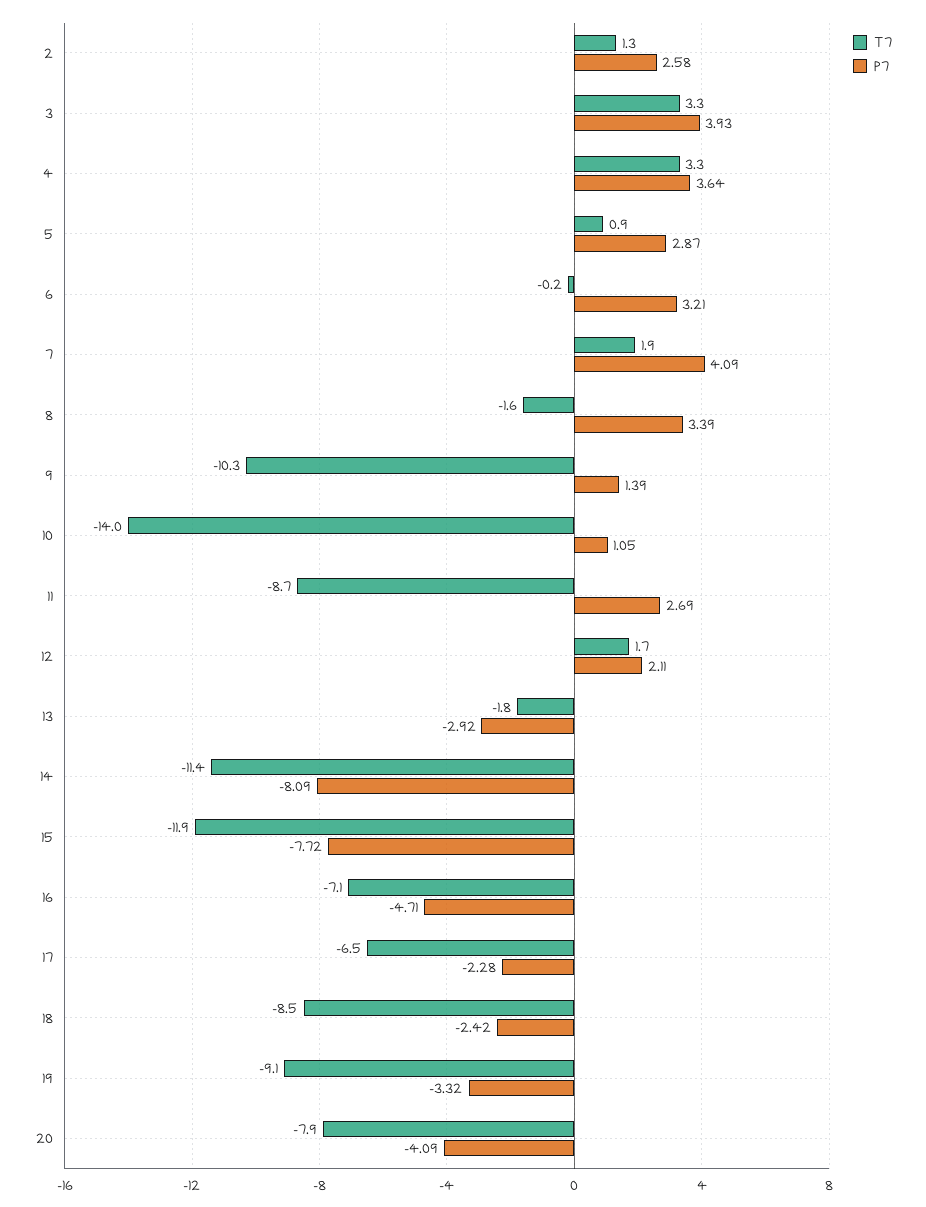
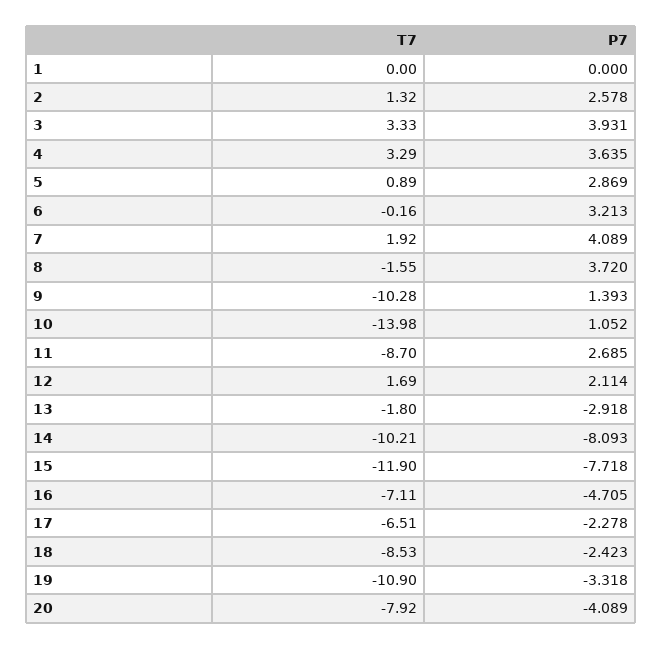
P7, 8: 3.39 -> 3.72
T7, 14: -11.4 -> -10.21
T7, 19: -9.1 -> -10.9
T7, 1: none -> 0
P7, 1: none -> 0

